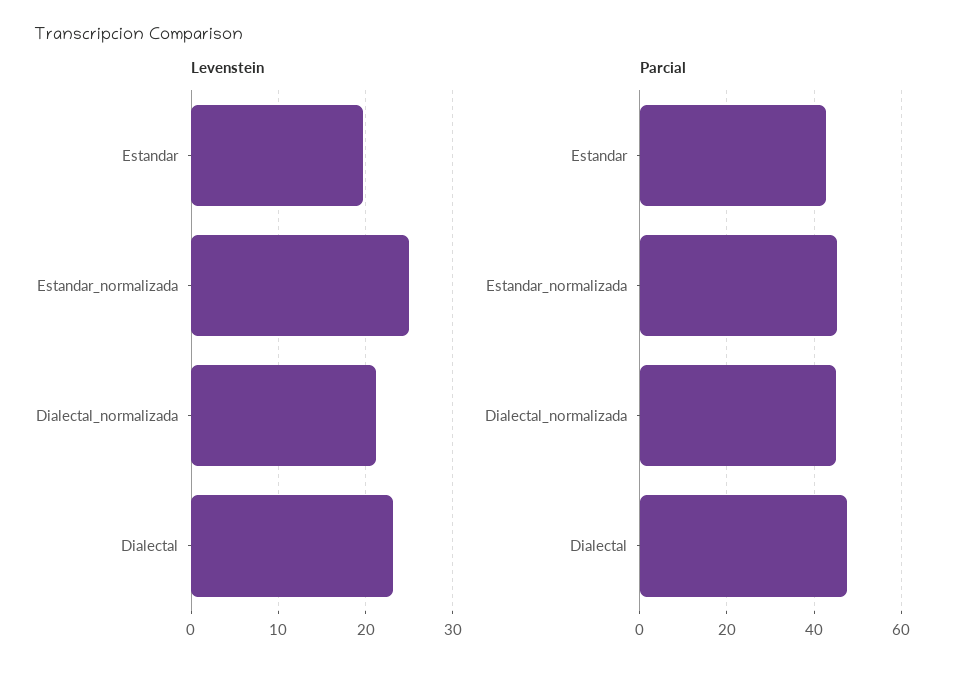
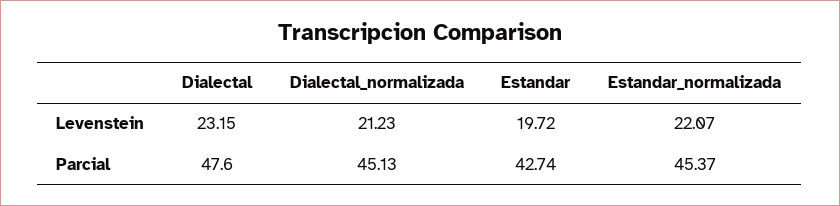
Levenstein, Estandar_normalizada: 25 -> 22.07

